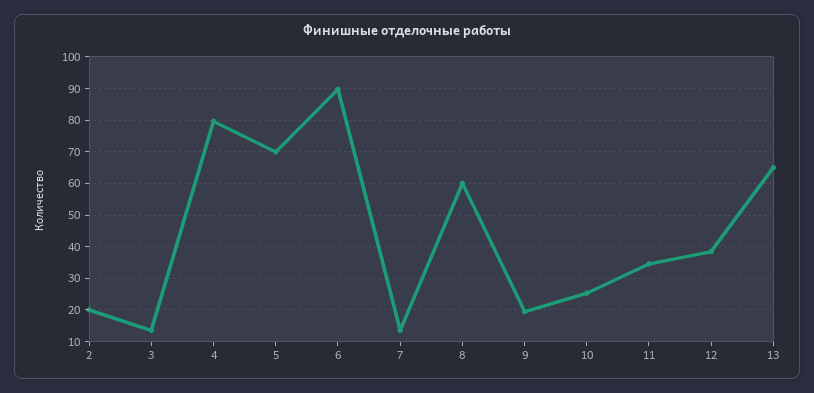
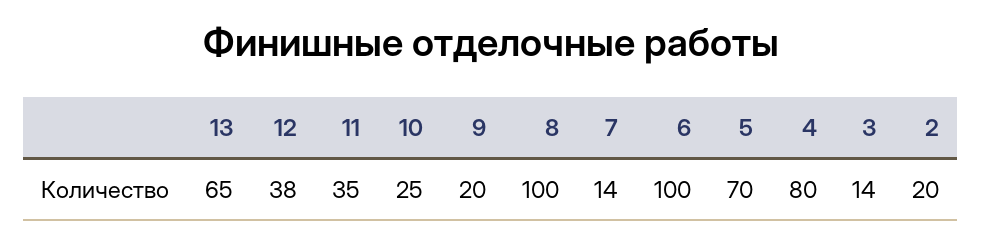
6: 90 -> 100
8: 60 -> 100

